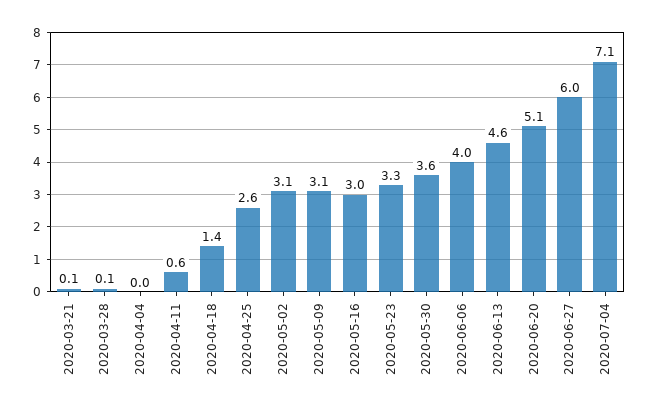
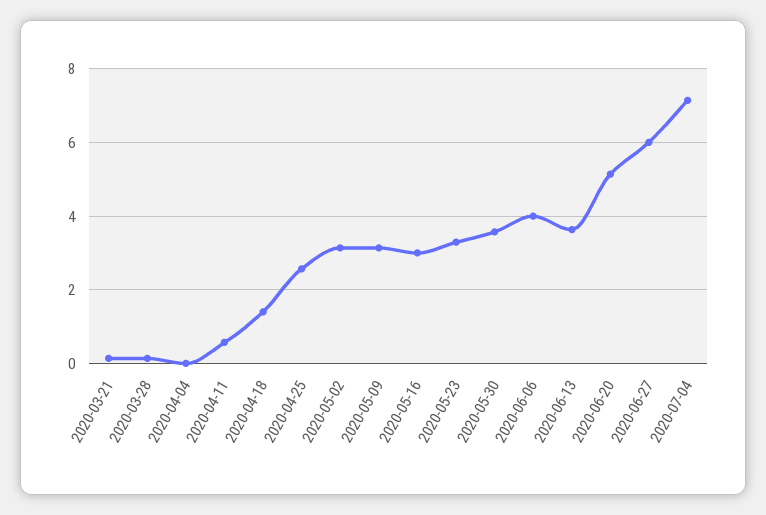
2020-06-13: 4.6 -> 3.6

